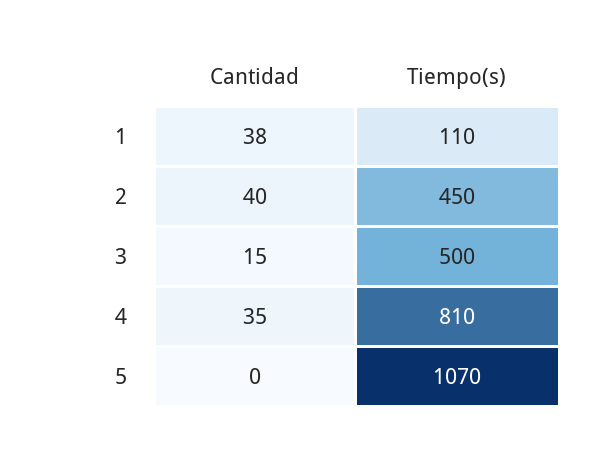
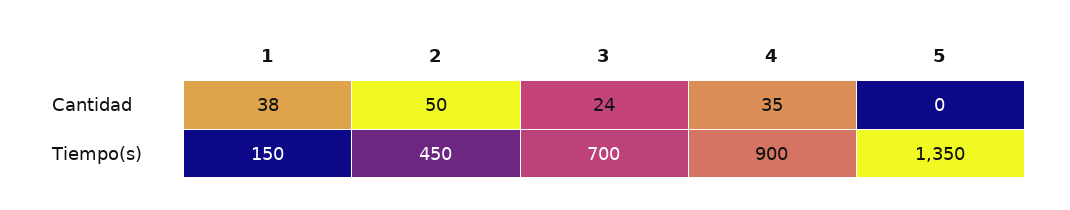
Tiempo(s), 1: 110 -> 150
Cantidad, 2: 40 -> 50
Cantidad, 3: 15 -> 24
Tiempo(s), 3: 500 -> 700
Tiempo(s), 4: 810 -> 900
Tiempo(s), 5: 1070 -> 1350

